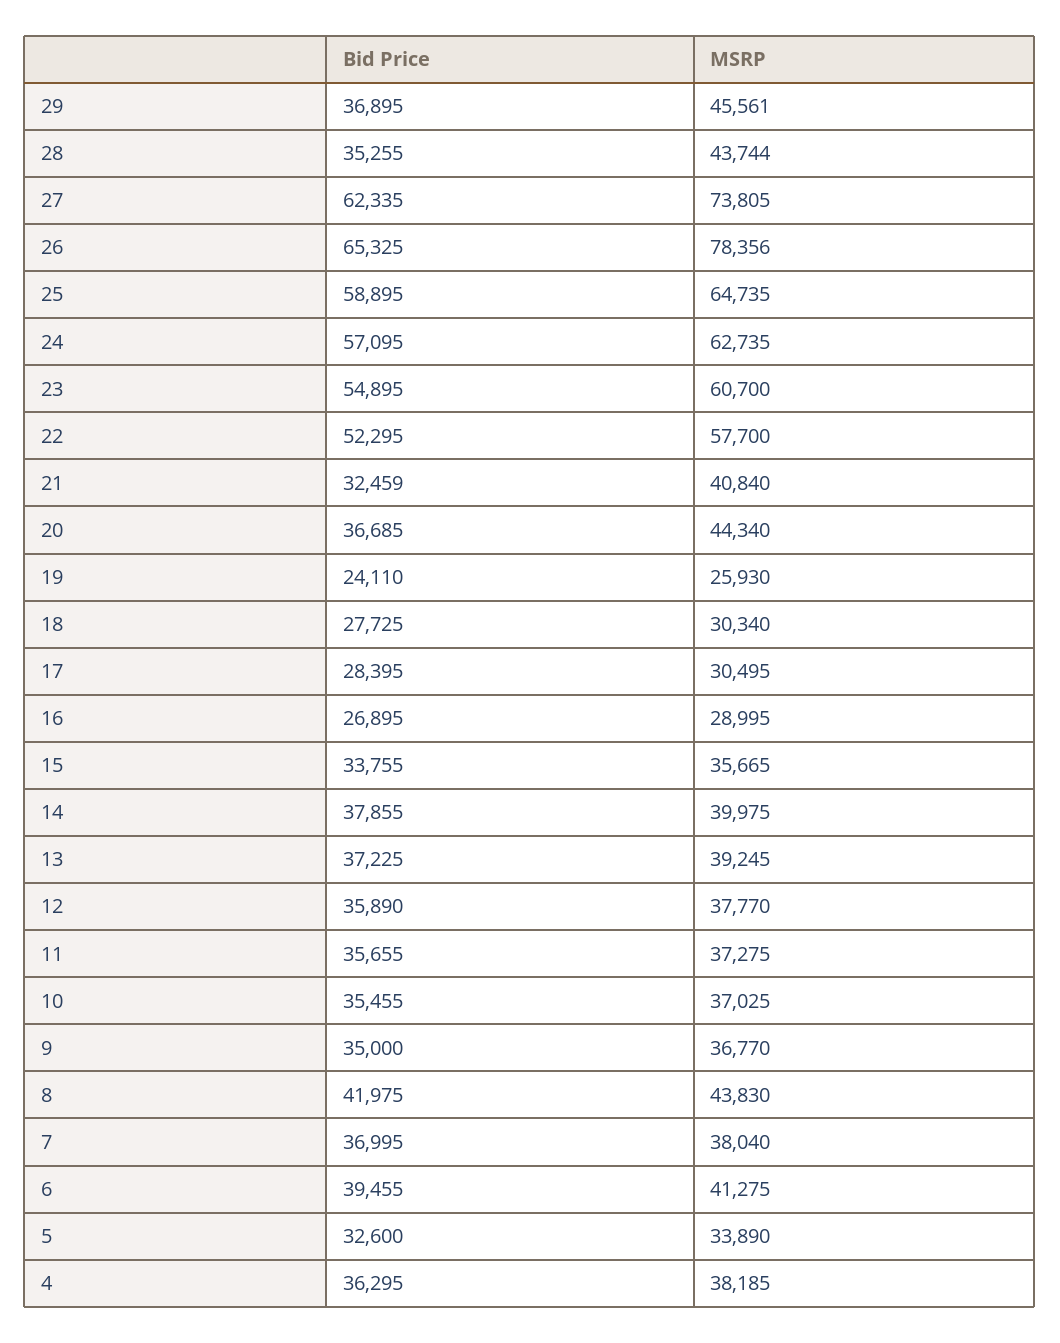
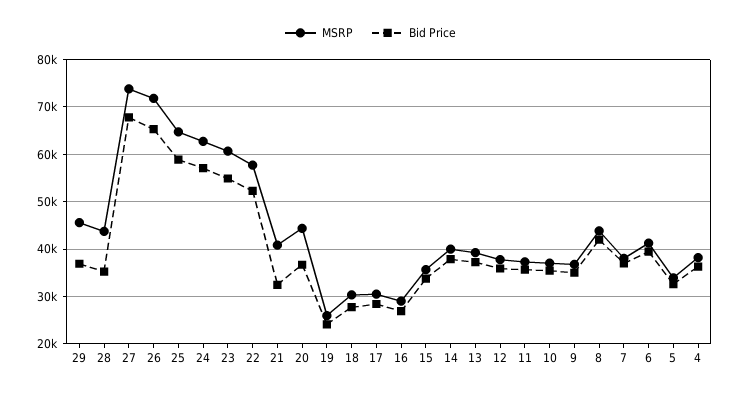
Bid Price, 27: 62335 -> 68000
MSRP, 26: 78356 -> 72000

